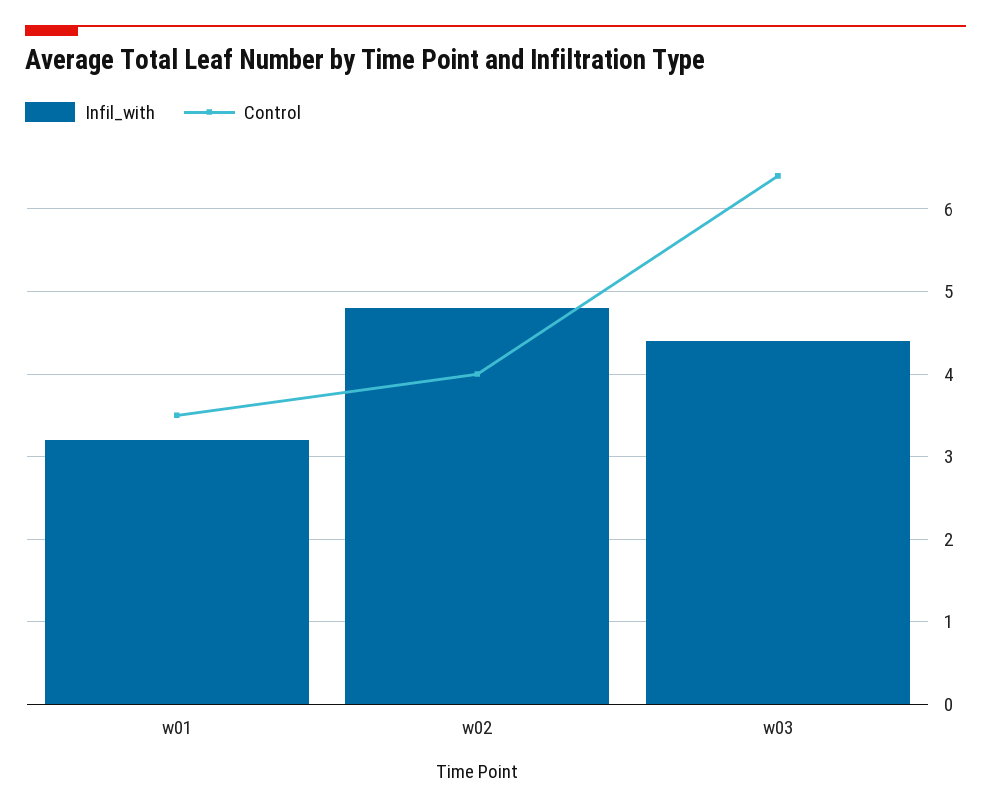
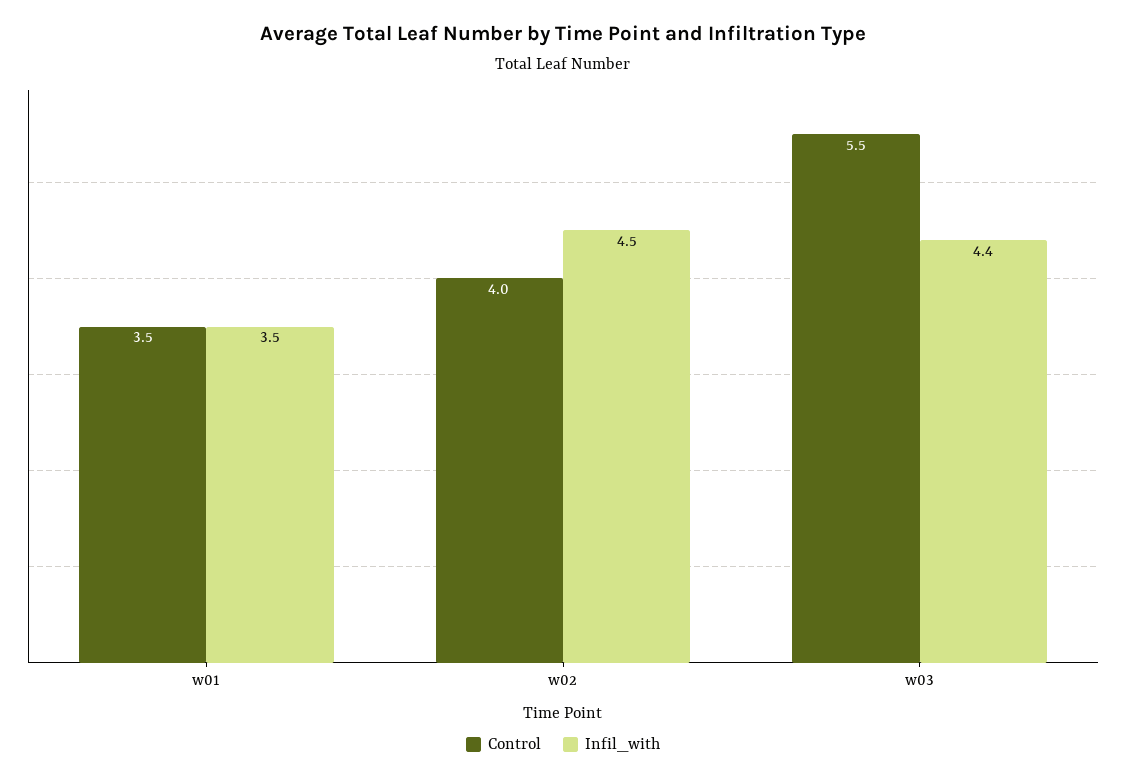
Infil_with, w01: 3.2 -> 3.5
Infil_with, w02: 4.8 -> 4.5
Control, w03: 6.4 -> 5.5

